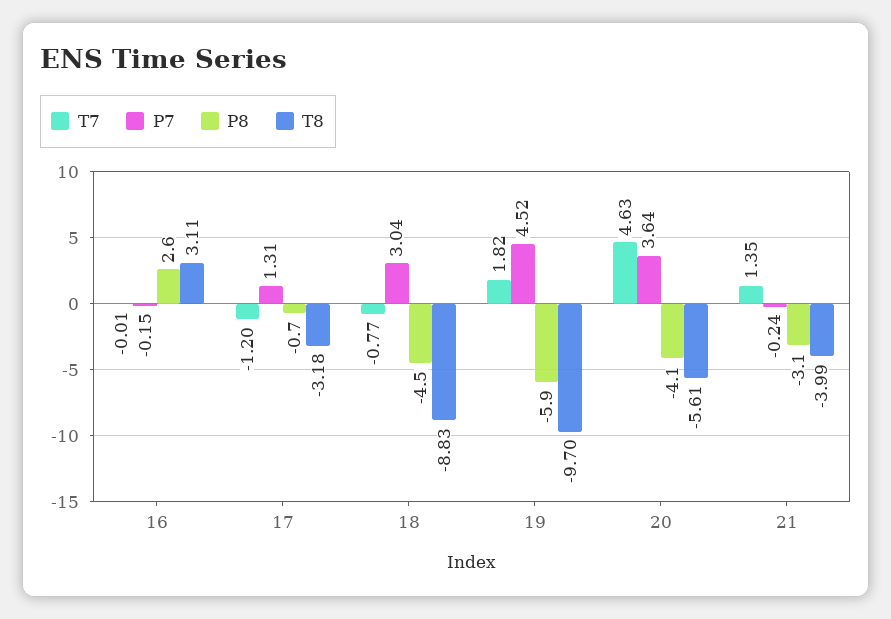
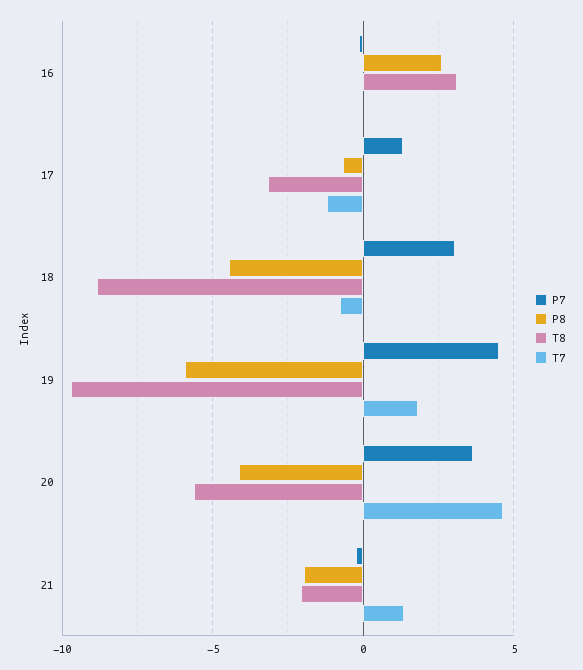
P8, 21: -3.1 -> -2
T8, 21: -3.99 -> -2

